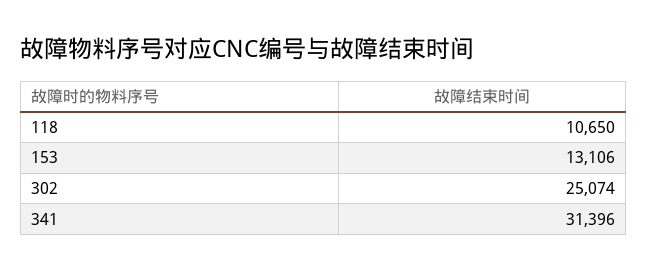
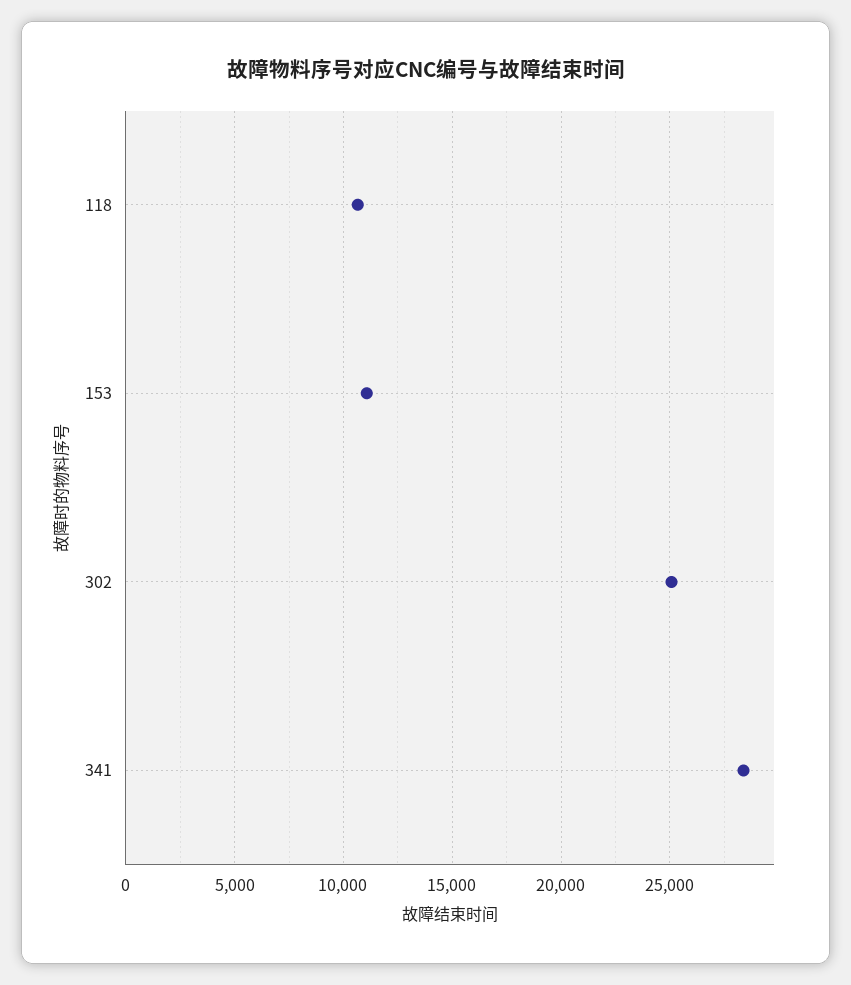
153: 13106 -> 11000
341: 31396 -> 28500

